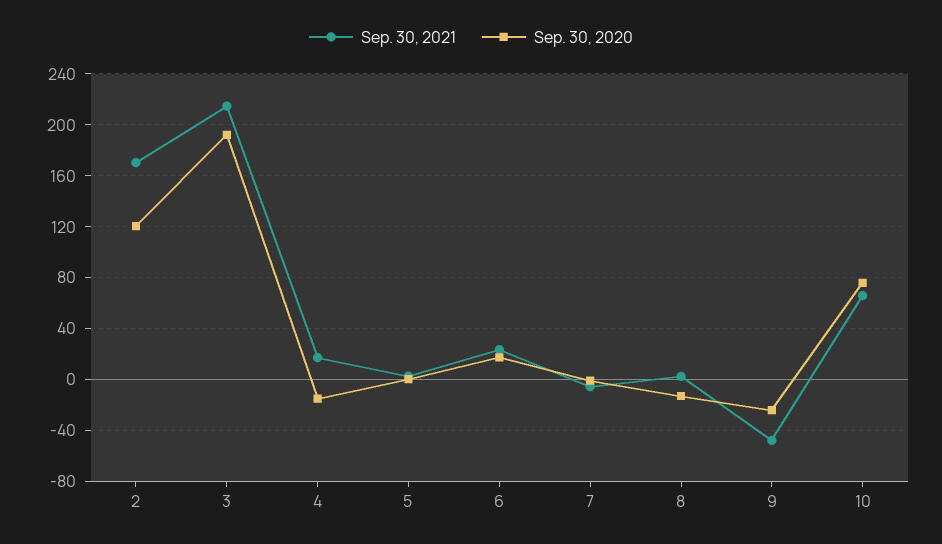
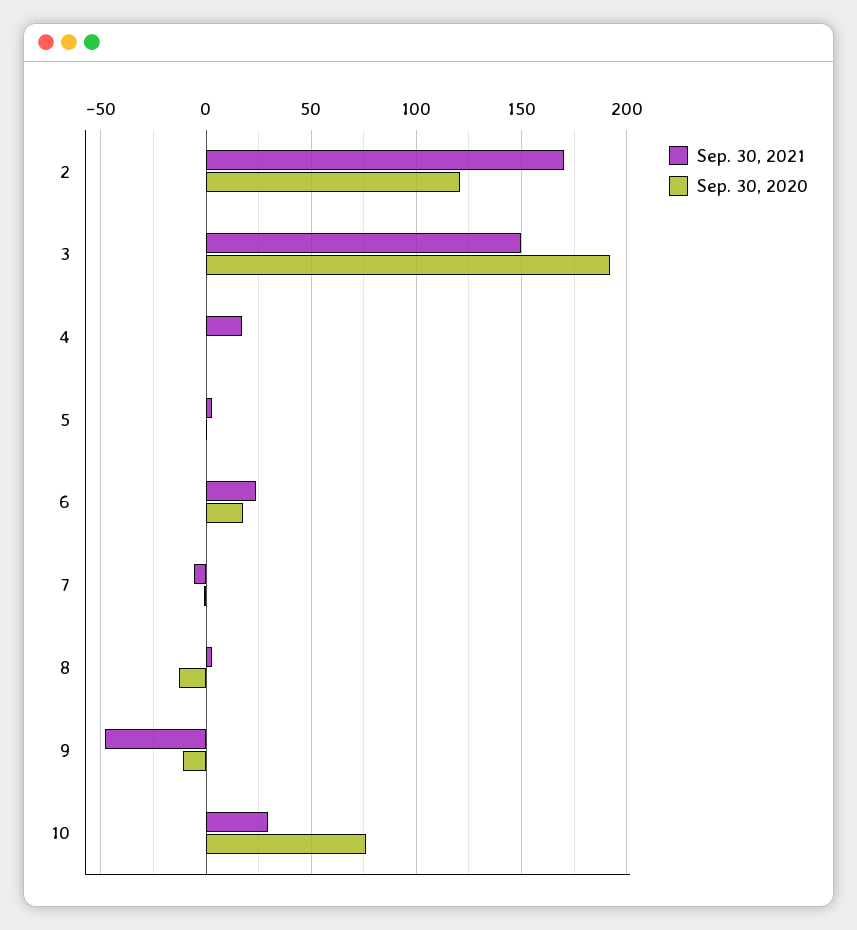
Sep. 30, 2021, 3: 215 -> 150
Sep. 30, 2020, 4: -15 -> 0
Sep. 30, 2020, 9: -25 -> -10
Sep. 30, 2021, 10: 65 -> 30

